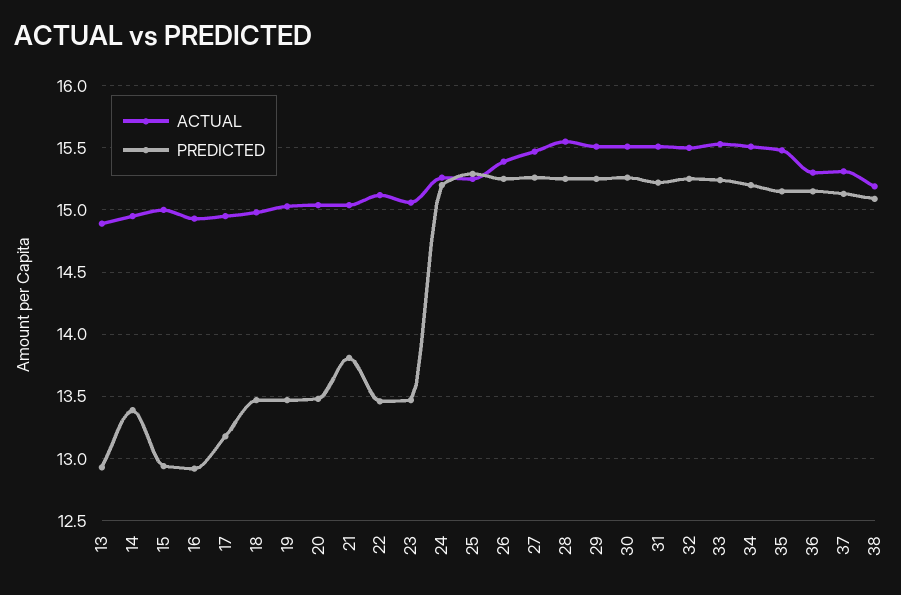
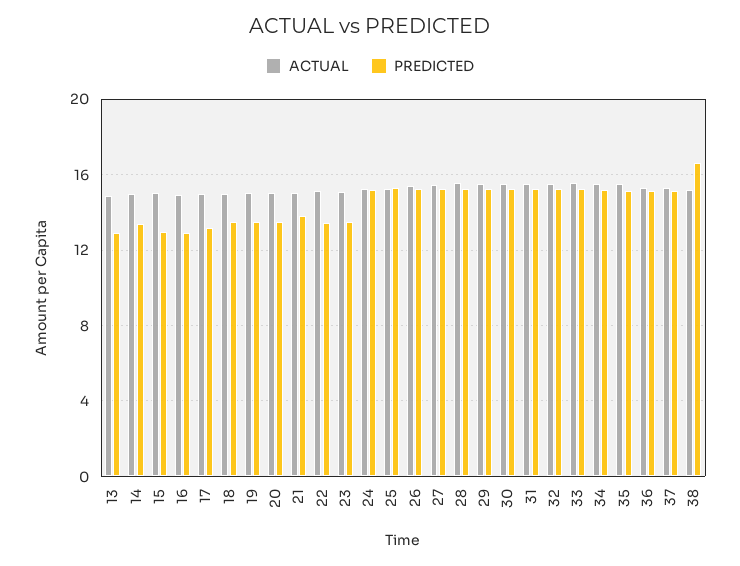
PREDICTED, 38: 15.1 -> 16.5

